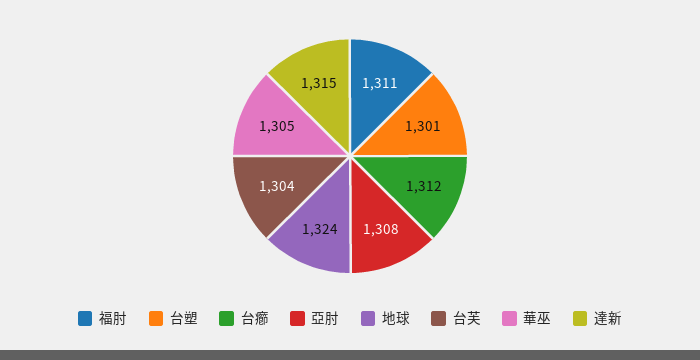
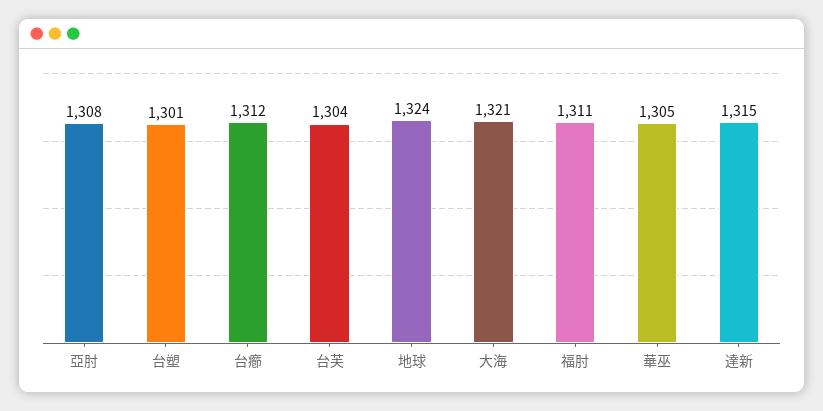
大海: none -> 1321

